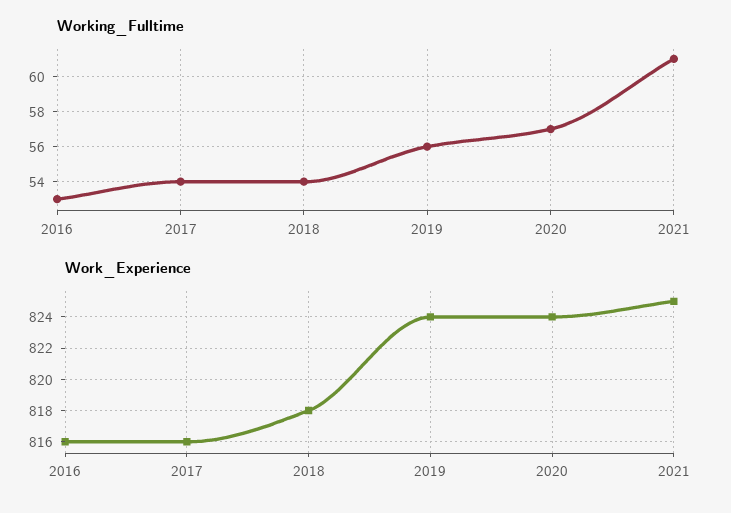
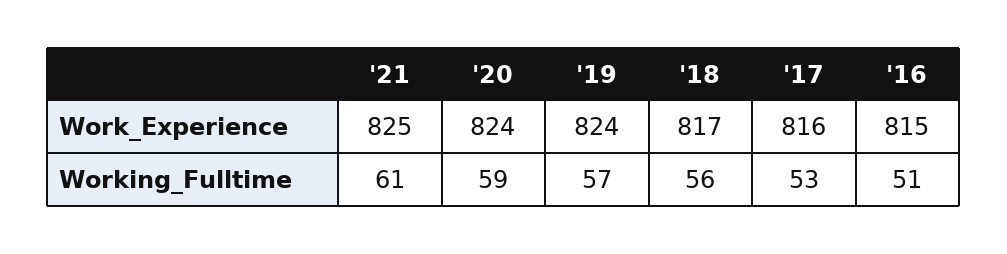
Working_Fulltime, 2016: 53 -> 51
Working_Fulltime, 2017: 54 -> 53
Working_Fulltime, 2018: 54 -> 56
Working_Fulltime, 2019: 56 -> 57
Working_Fulltime, 2020: 57 -> 59
Work_Experience, 2016: 816 -> 815
Work_Experience, 2018: 818 -> 817

